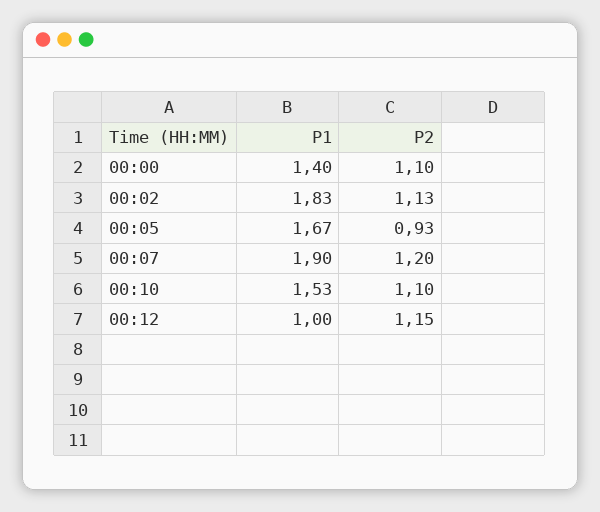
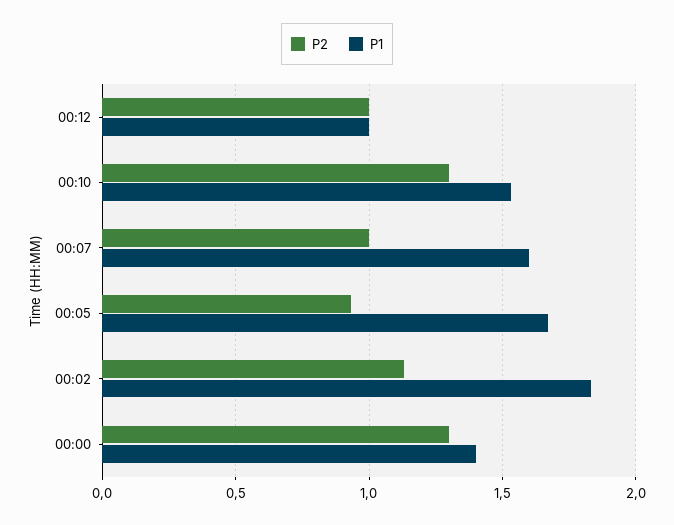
P2, 00:00: 1.1 -> 1.3
P1, 00:07: 1.9 -> 1.6
P2, 00:07: 1.2 -> 1
P2, 00:10: 1.1 -> 1.3
P2, 00:12: 1.15 -> 1

